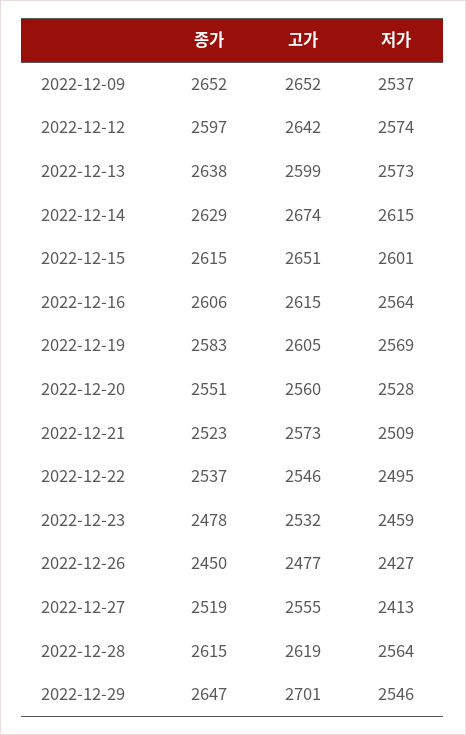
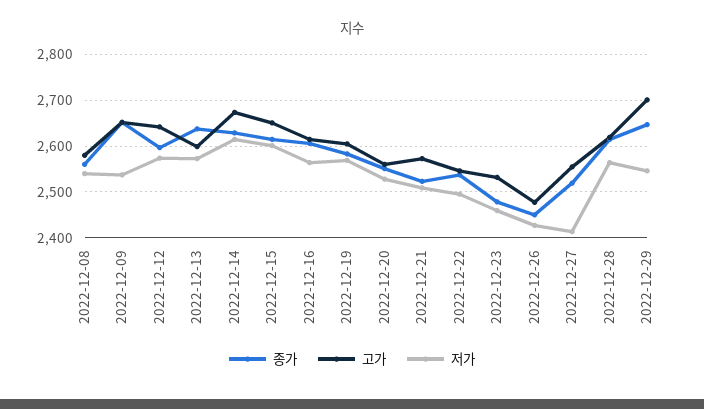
종가, 2022-12-08: none -> 2560
고가, 2022-12-08: none -> 2580
저가, 2022-12-08: none -> 2540

